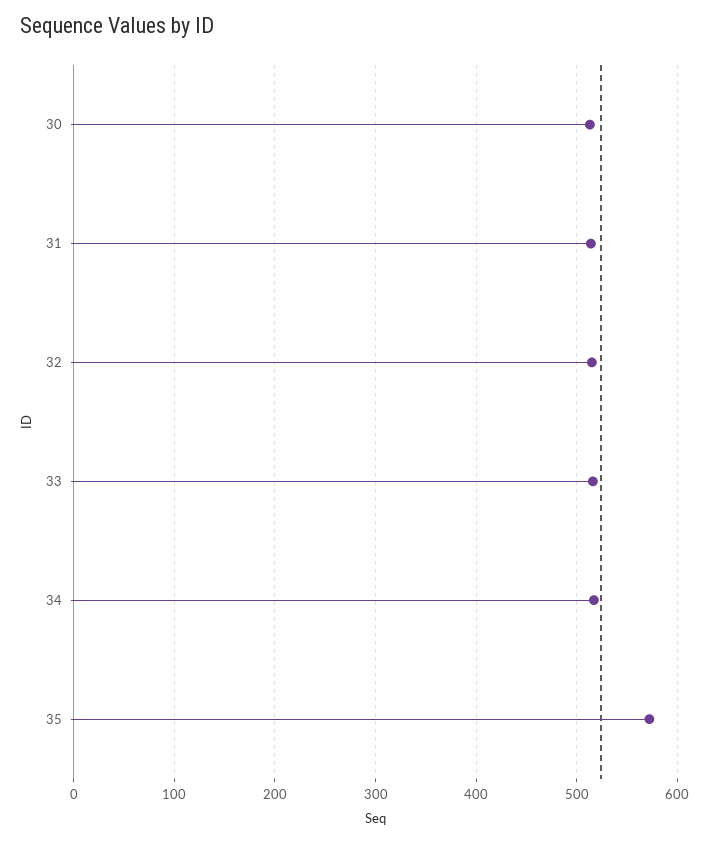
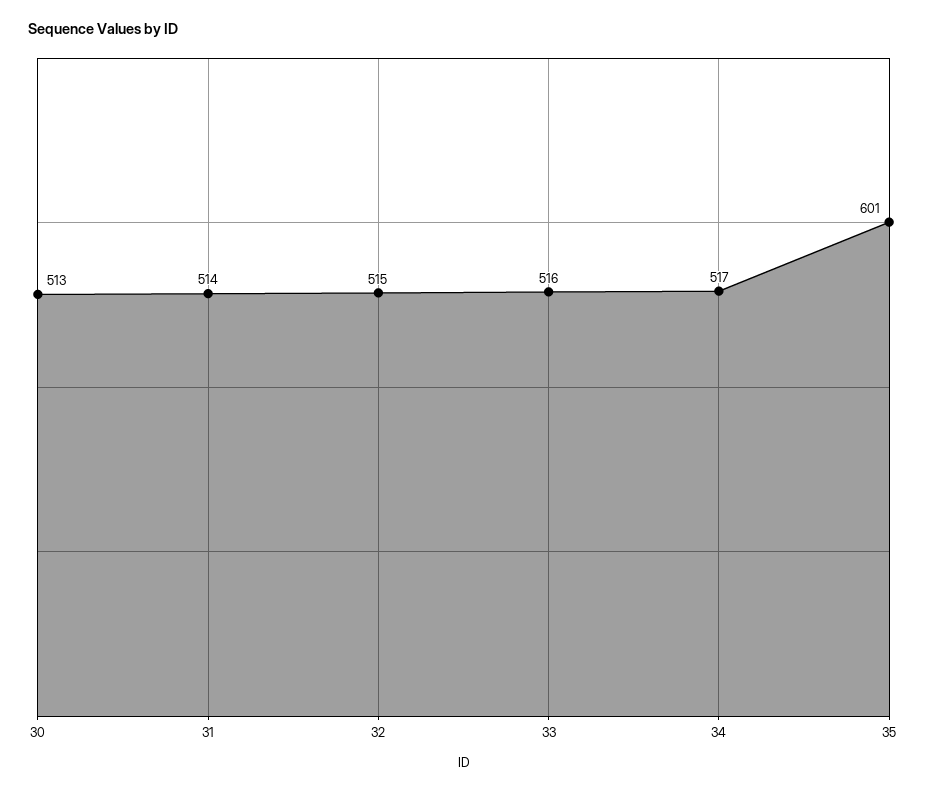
35: 570 -> 601

